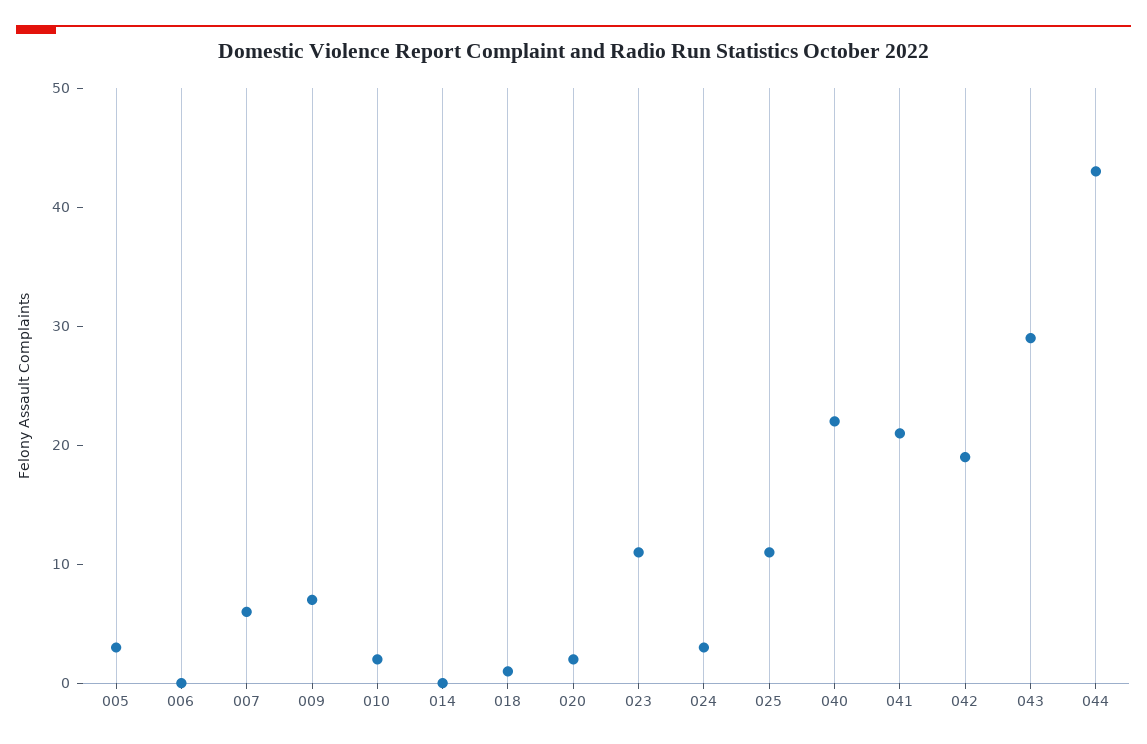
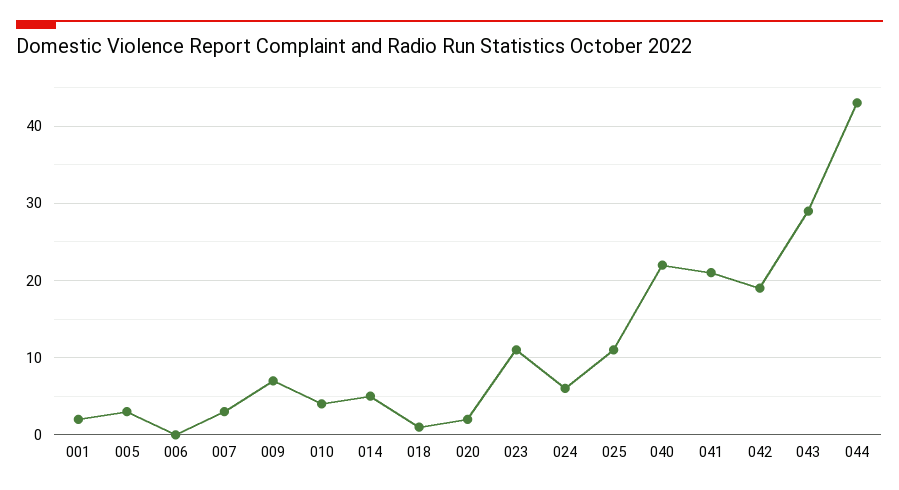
007: 6 -> 3
010: 2 -> 4
014: 0 -> 5
024: 3 -> 6
001: none -> 2

